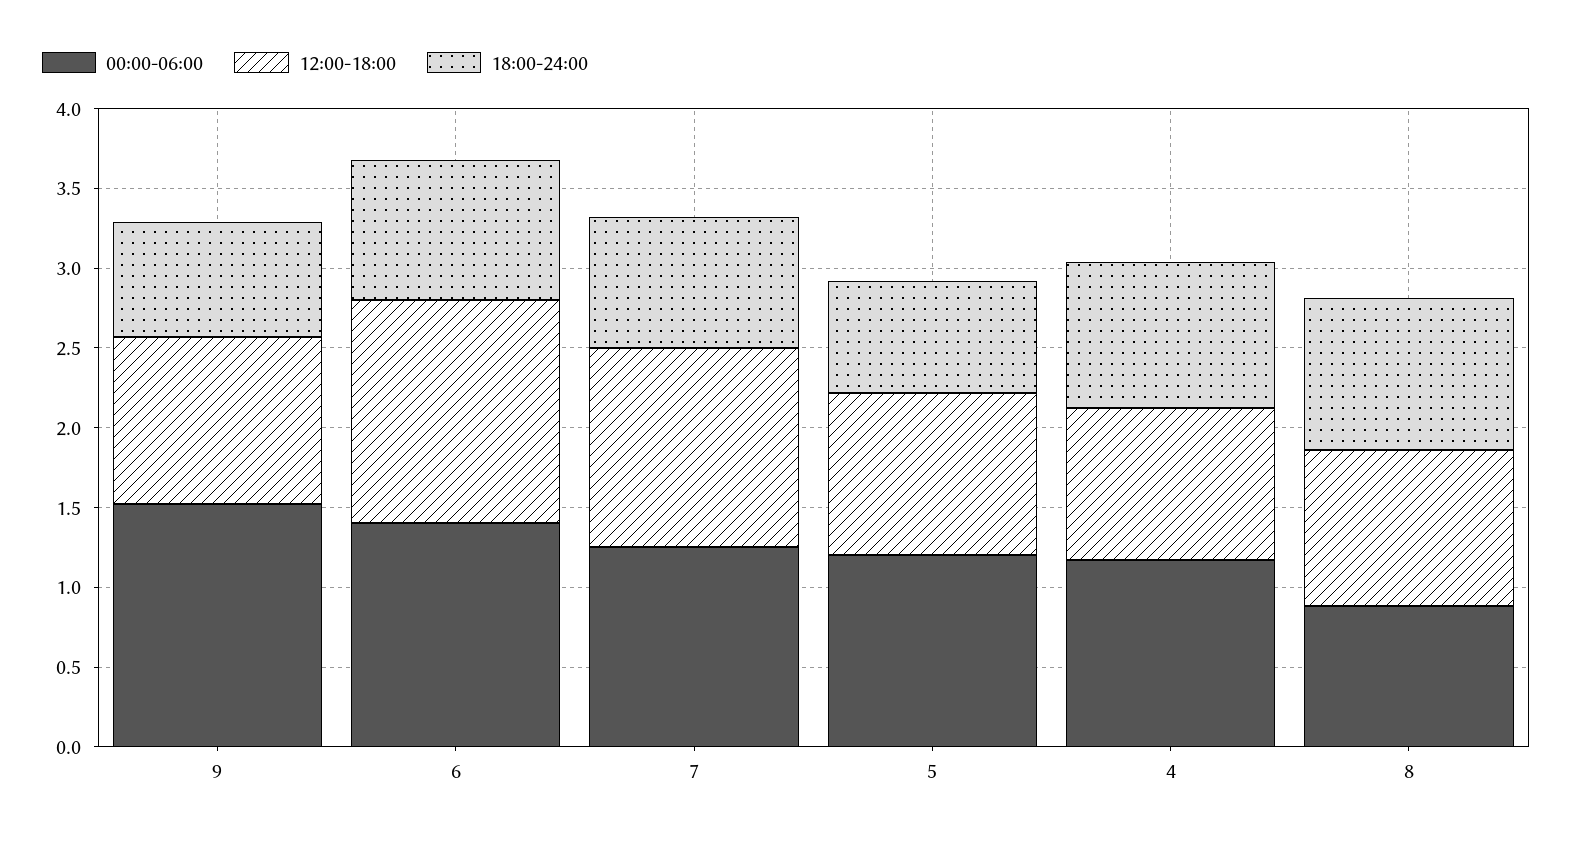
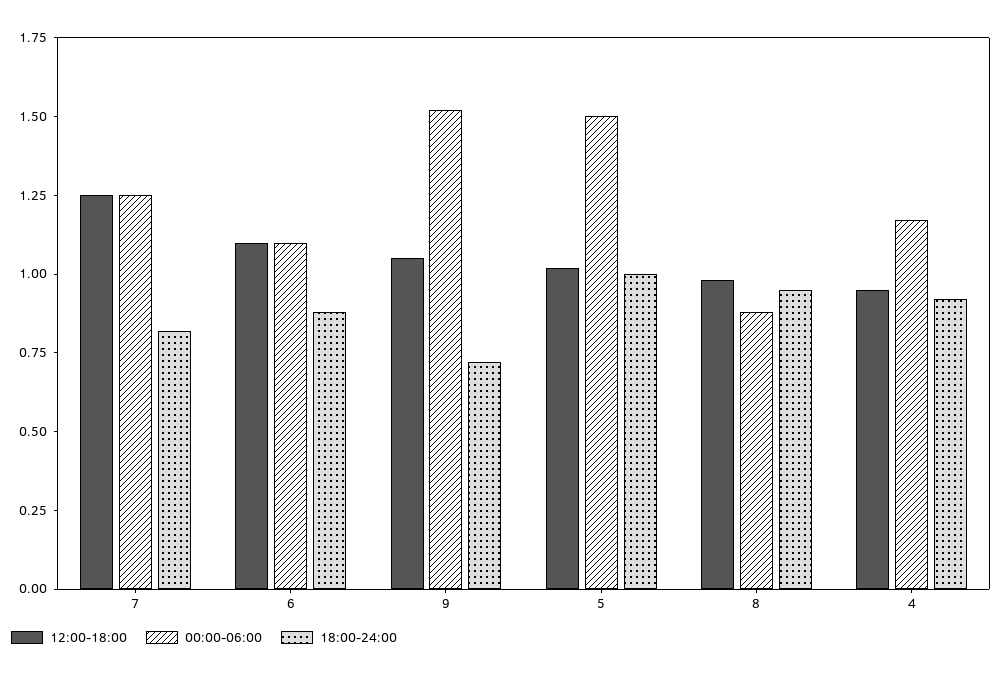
00:00-06:00, 6: 1.4 -> 1.1
12:00-18:00, 6: 1.4 -> 1.1
00:00-06:00, 5: 1.2 -> 1.5
18:00-24:00, 5: 0.7 -> 1

